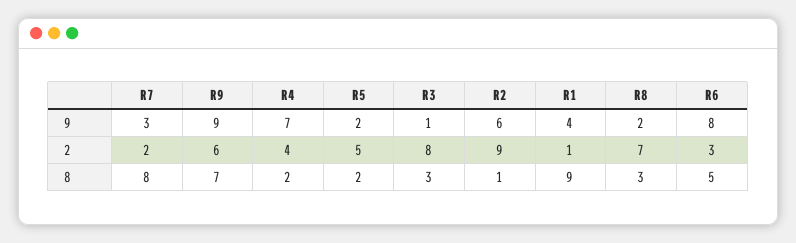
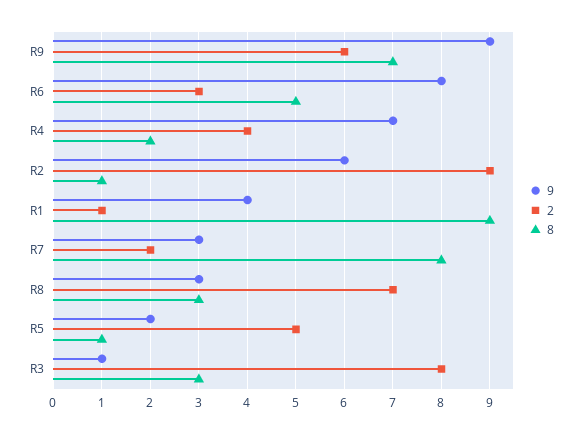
9, R8: 2 -> 3
8, R5: 2 -> 1

